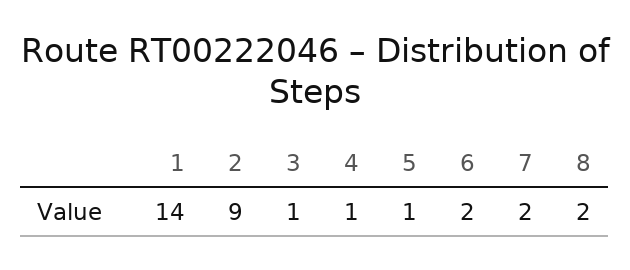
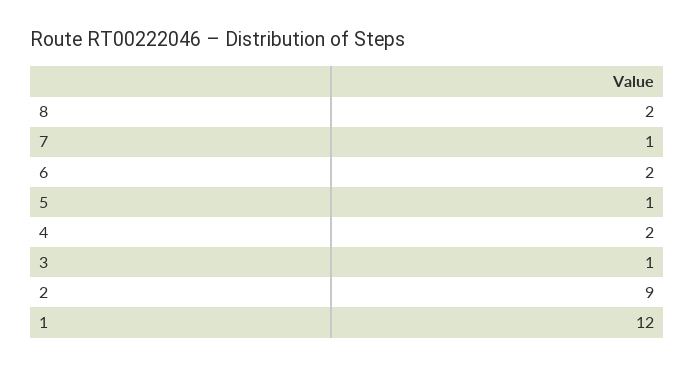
1: 14 -> 12
4: 1 -> 2
7: 2 -> 1

